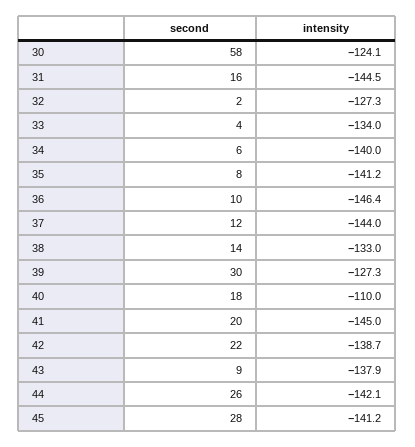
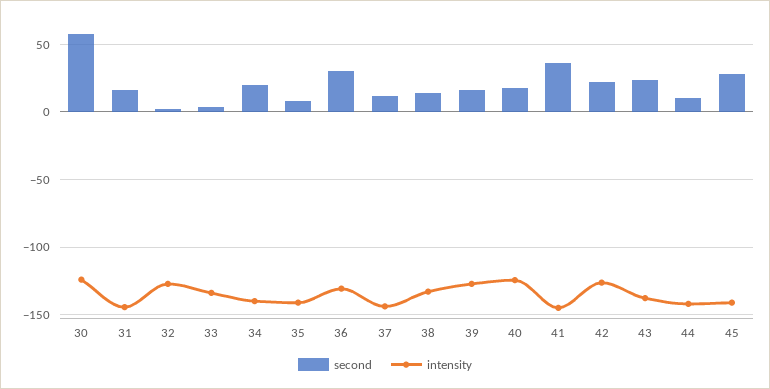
second, 34: 6 -> 20
second, 36: 10 -> 30
intensity, 36: -146.4 -> -130
second, 39: 30 -> 15
intensity, 40: -110 -> -125
second, 41: 20 -> 35
intensity, 42: -138.7 -> -125
second, 43: 9 -> 25
second, 44: 26 -> 10

